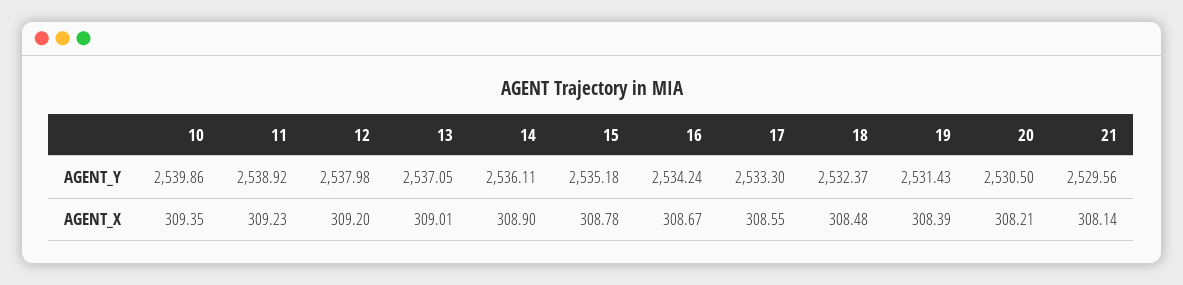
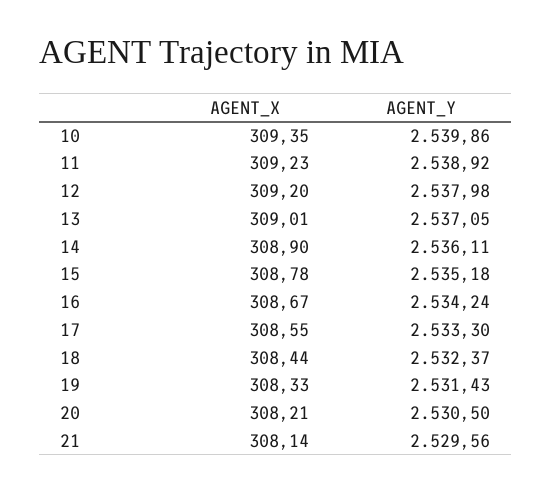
18, AGENT_X: 308.48 -> 308.44
19, AGENT_X: 308.39 -> 308.33

